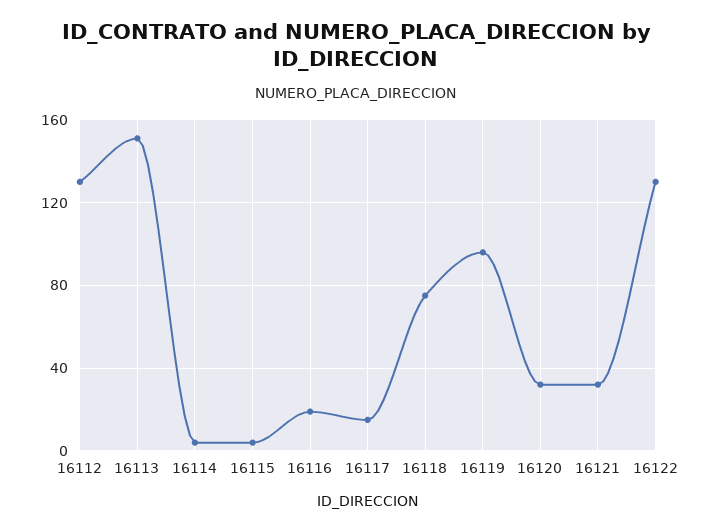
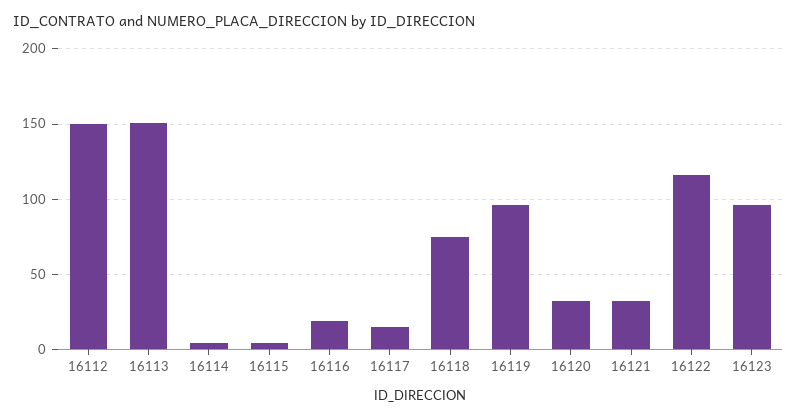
16112: 130 -> 150
16122: 130 -> 115
16123: none -> 95

